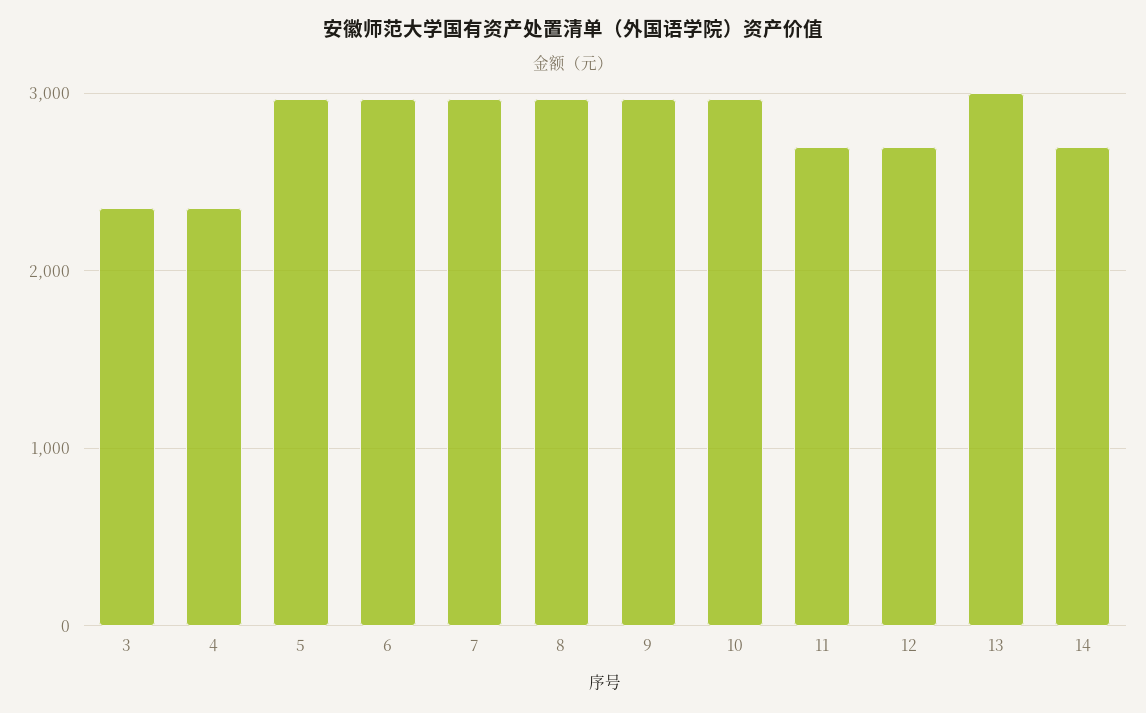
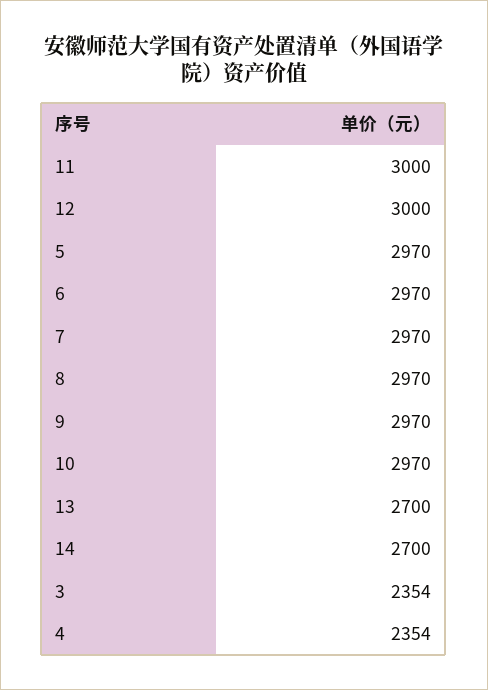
11: 2700 -> 3000
12: 2700 -> 3000
13: 3000 -> 2700

